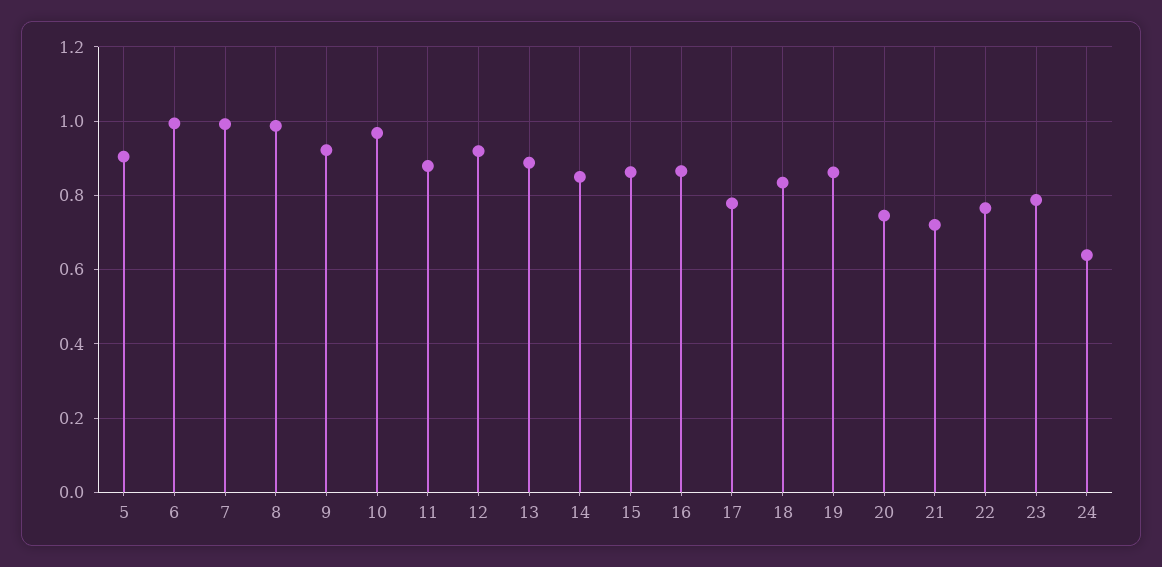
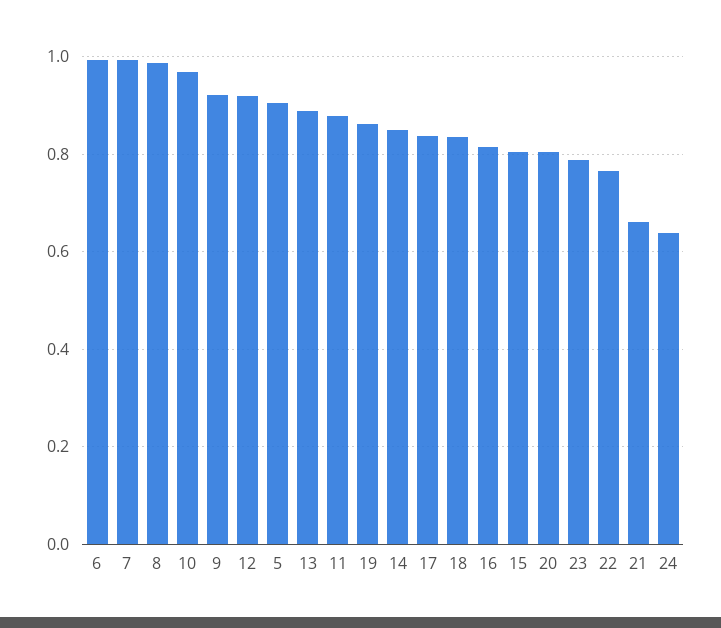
15: 0.86 -> 0.8
16: 0.86 -> 0.82
17: 0.78 -> 0.84
20: 0.74 -> 0.8
21: 0.72 -> 0.66

